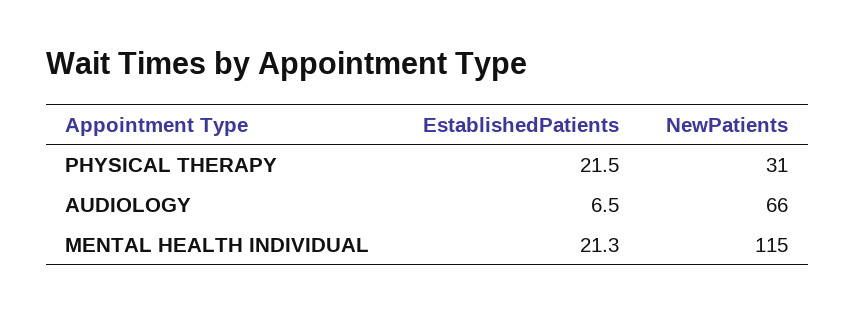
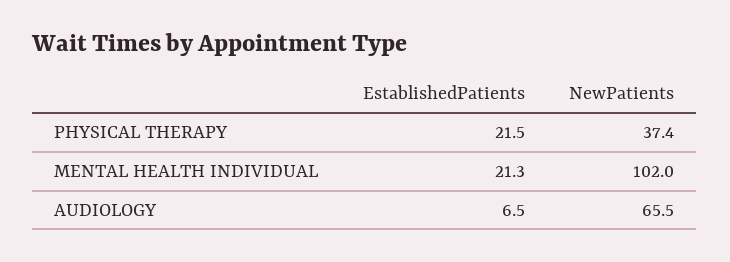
NewPatients, PHYSICAL THERAPY: 31 -> 37.4
NewPatients, MENTAL HEALTH INDIVIDUAL: 115 -> 102

